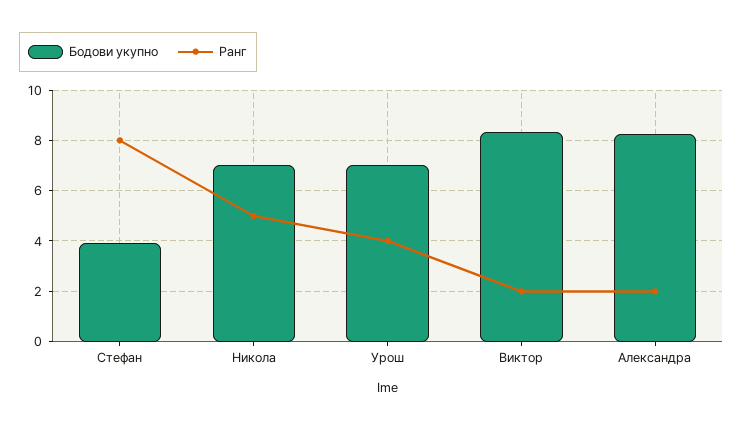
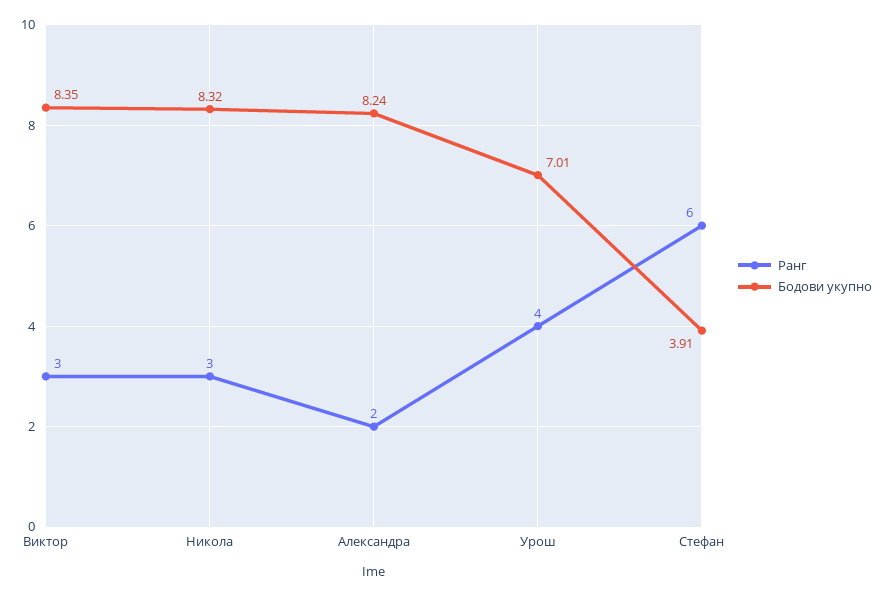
Ранг, Стефан: 8 -> 6
Бодови укупно, Никола: 7 -> 8.32
Ранг, Никола: 5 -> 3
Ранг, Виктор: 2 -> 3

